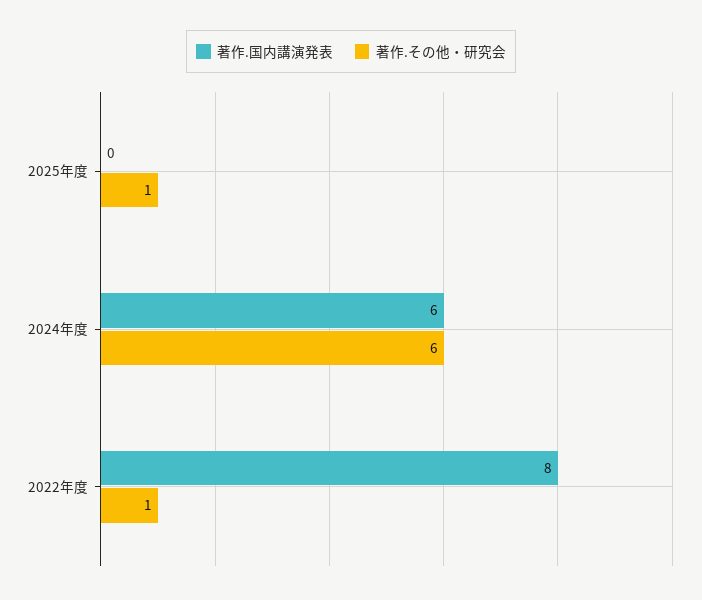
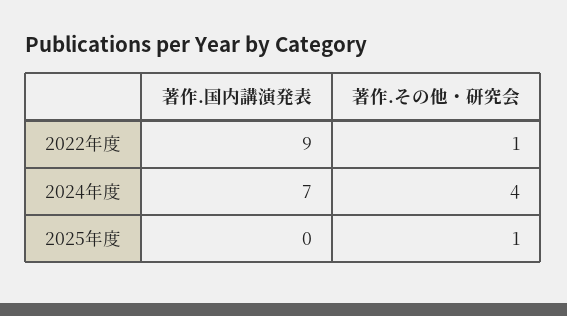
著作.国内講演発表, 2024年度: 6 -> 7
著作.その他・研究会, 2024年度: 6 -> 4
著作.国内講演発表, 2022年度: 8 -> 9

